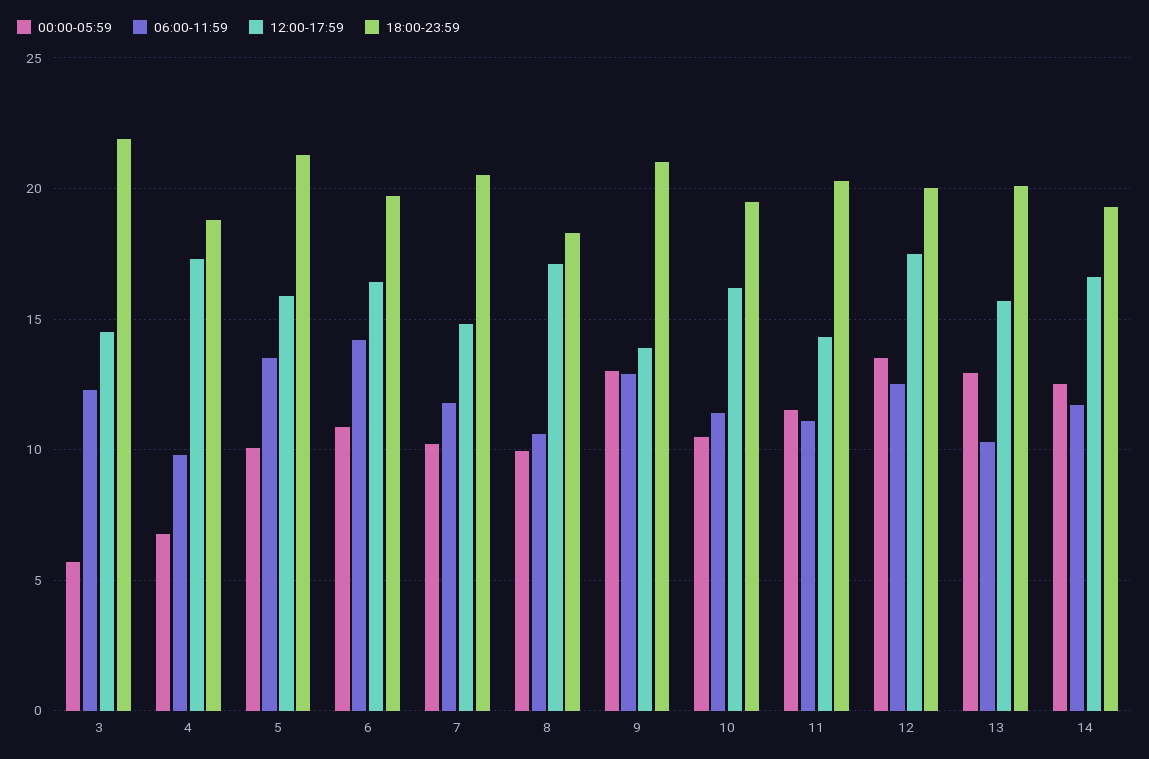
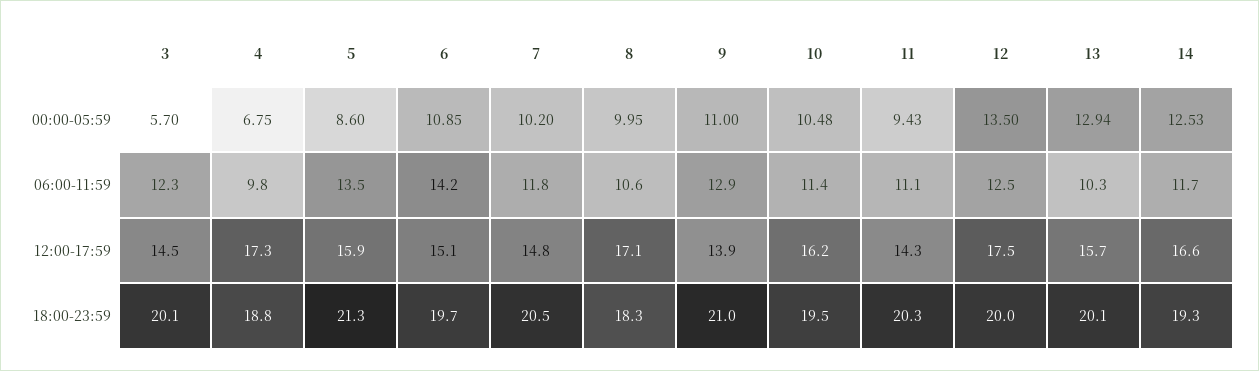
18:00-23:59, 3: 22 -> 20.1
00:00-05:59, 5: 10 -> 8.6
12:00-17:59, 6: 16.5 -> 15.1
00:00-05:59, 9: 13 -> 11
00:00-05:59, 11: 11.5 -> 9.43

